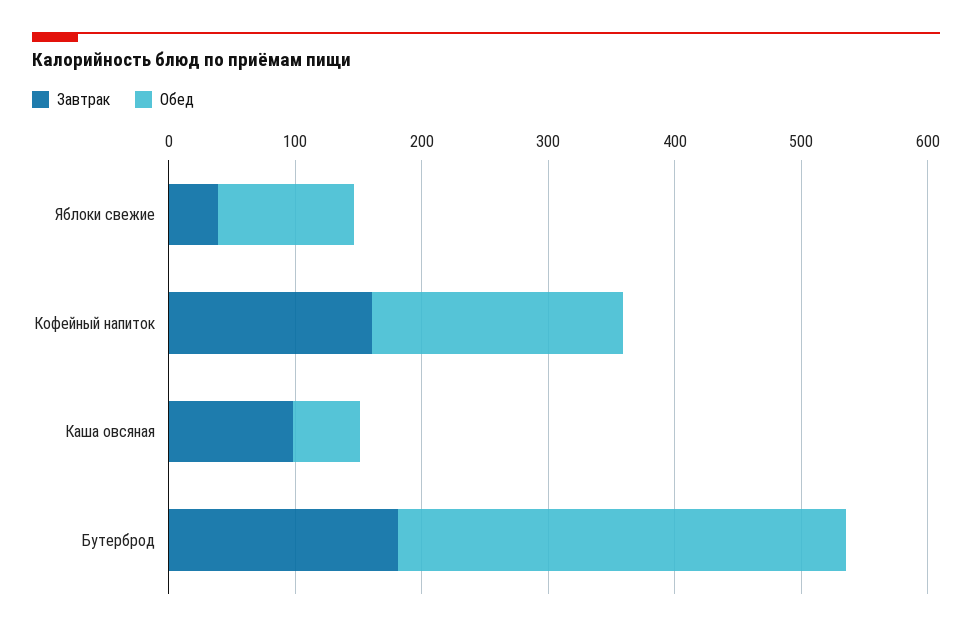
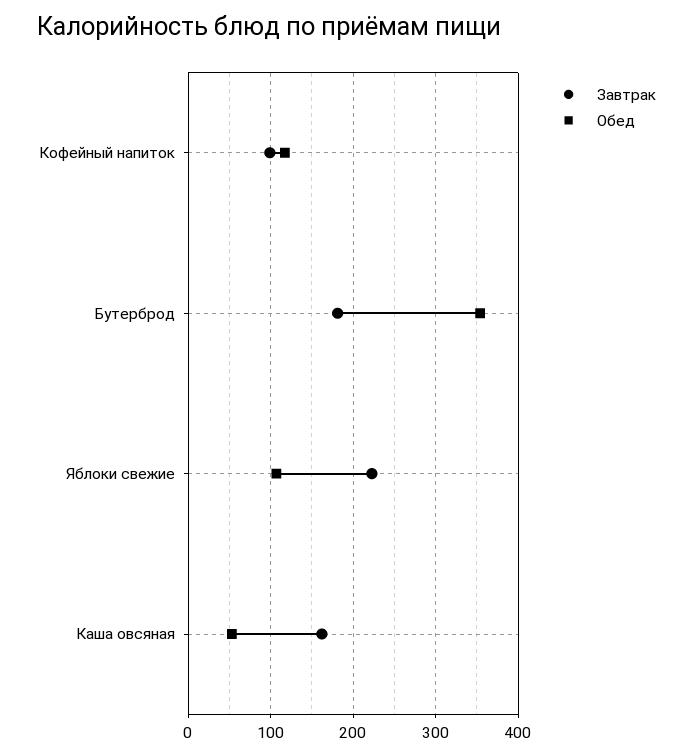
Завтрак, Яблоки свежие: 40 -> 220
Завтрак, Кофейный напиток: 160 -> 100
Обед, Кофейный напиток: 200 -> 120
Завтрак, Каша овсяная: 100 -> 160

